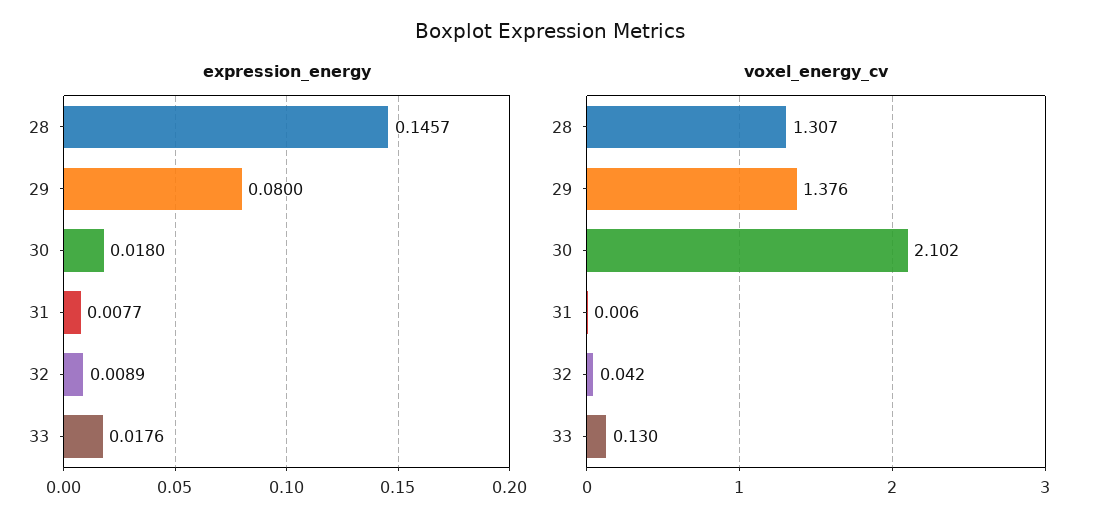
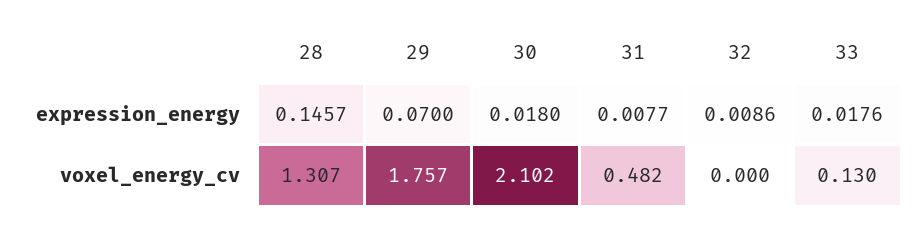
expression_energy, 29: 0.08 -> 0.07
expression_energy, 32: 0.0089 -> 0.0086
voxel_energy_cv, 29: 1.376 -> 1.757
voxel_energy_cv, 31: 0.006 -> 0.482
voxel_energy_cv, 32: 0.042 -> 0

